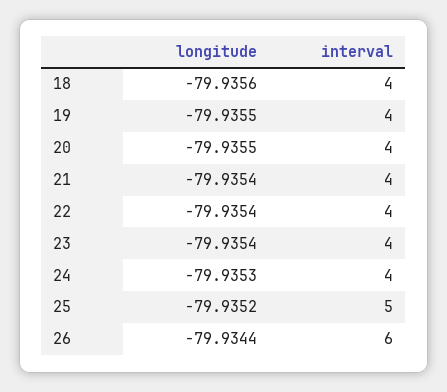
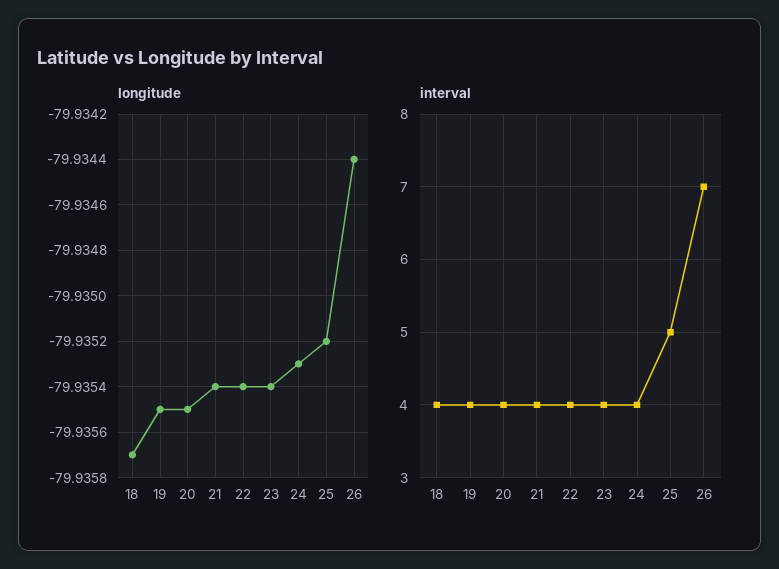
longitude, 18: -79.9356 -> -79.9357
interval, 26: 6 -> 7

